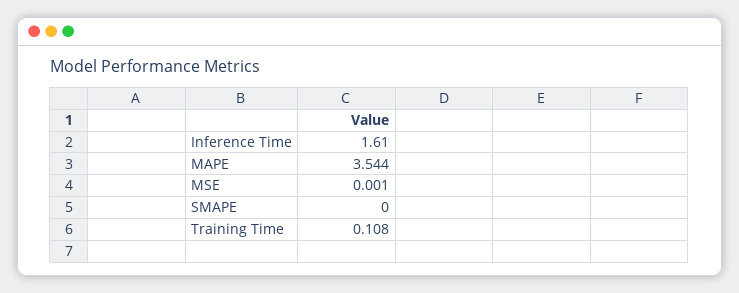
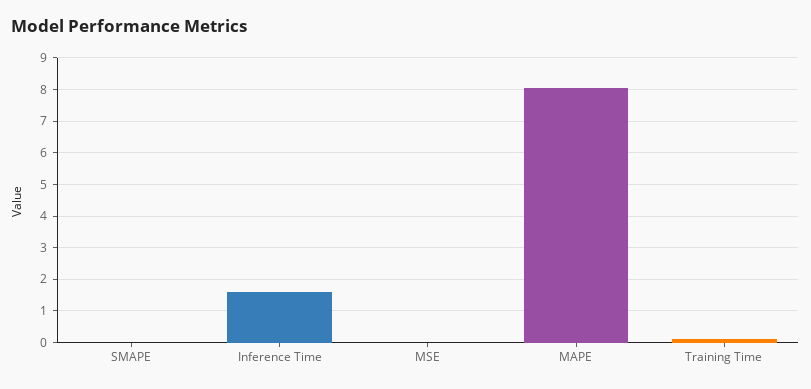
MAPE: 3.544 -> 8

